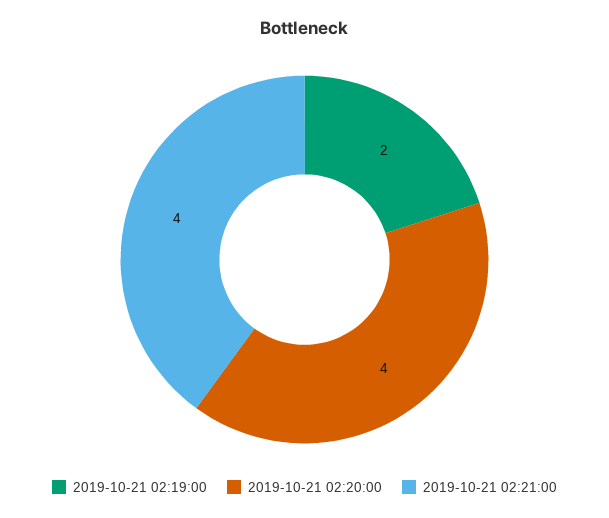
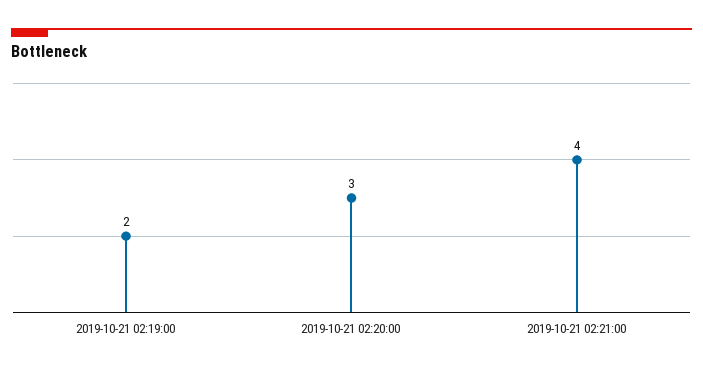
2019-10-21 02:20:00: 4 -> 3

